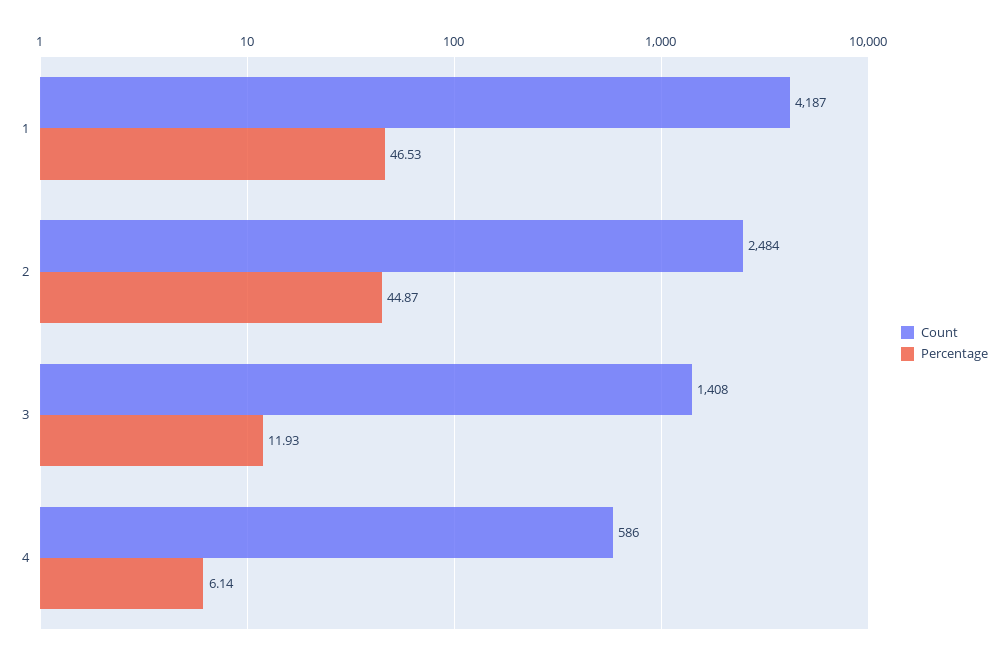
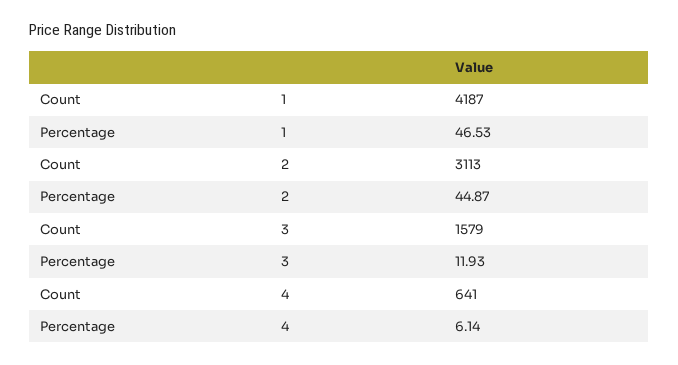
Count, 2: 2484 -> 3113
Count, 3: 1408 -> 1579
Count, 4: 586 -> 641

